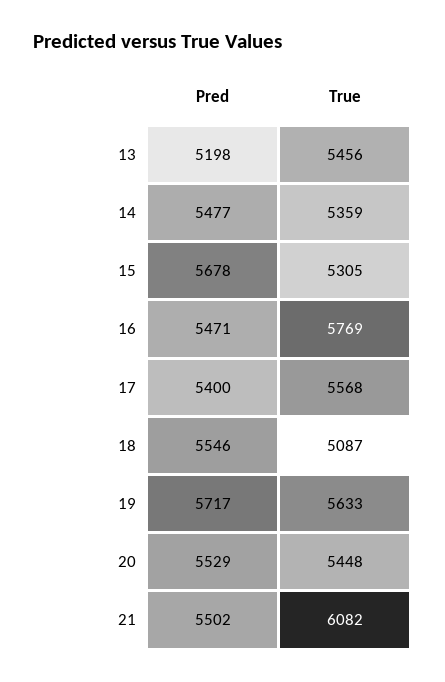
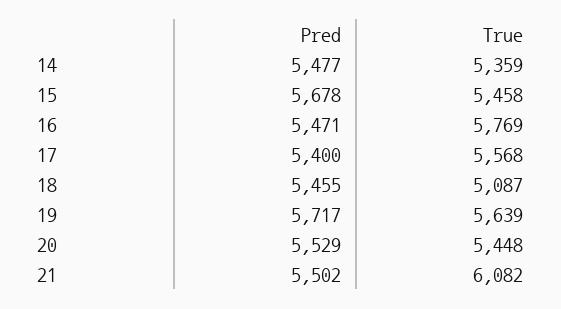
Pred, 13: 5198 -> none
True, 13: 5456 -> none
True, 15: 5305 -> 5458
Pred, 18: 5546 -> 5455
True, 19: 5633 -> 5639

